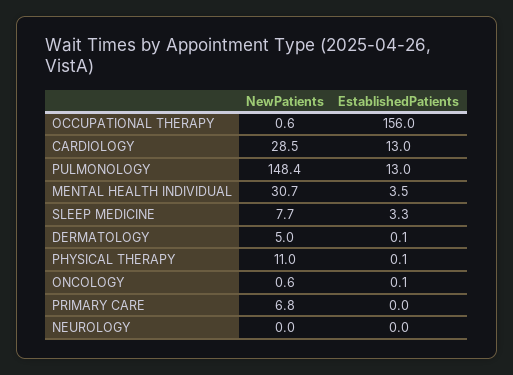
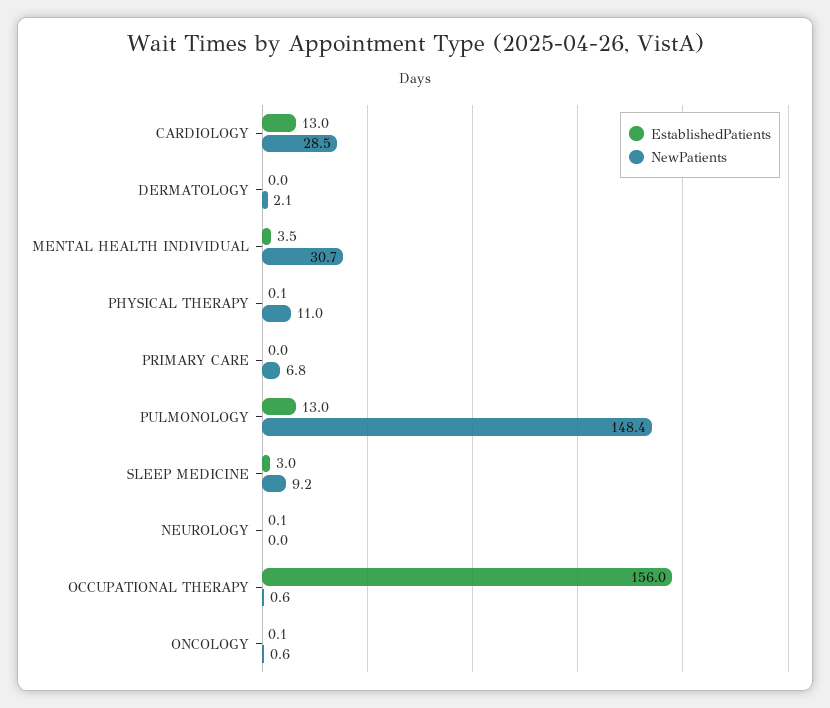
NewPatients, SLEEP MEDICINE: 7.7 -> 9.2
EstablishedPatients, SLEEP MEDICINE: 3.3 -> 3
NewPatients, DERMATOLOGY: 5 -> 2.1
EstablishedPatients, DERMATOLOGY: 0.1 -> 0
EstablishedPatients, NEUROLOGY: 0 -> 0.1

